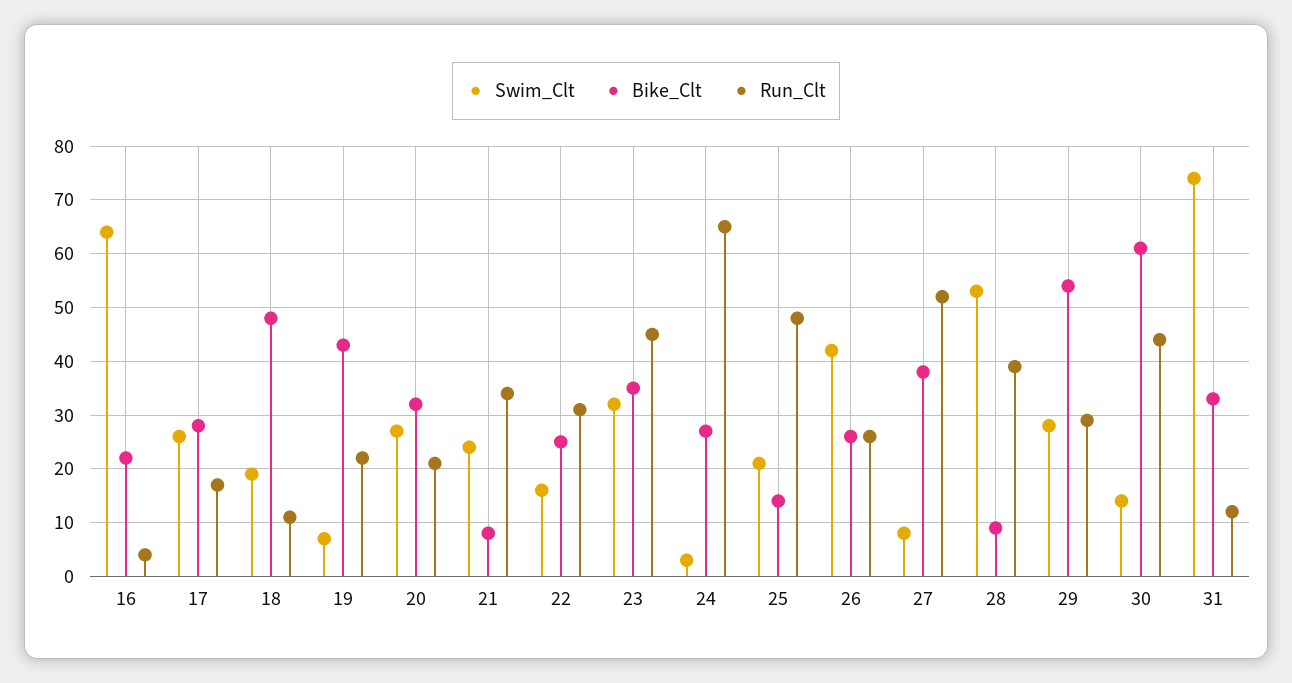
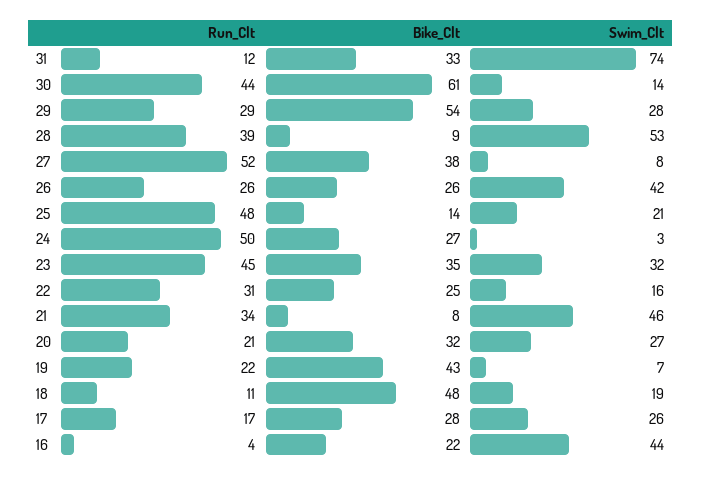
Swim_Clt, 16: 65 -> 44
Swim_Clt, 21: 25 -> 46
Run_Clt, 24: 65 -> 50

